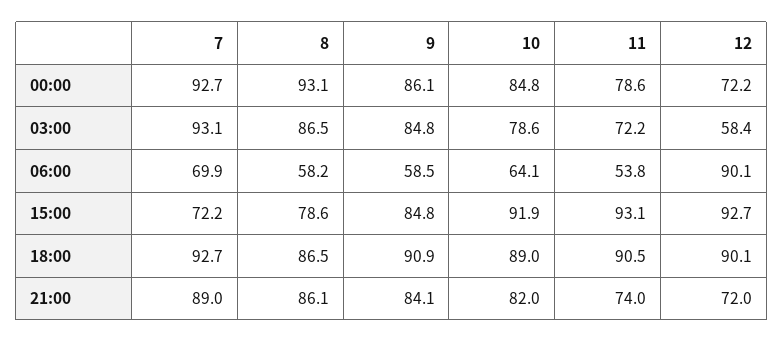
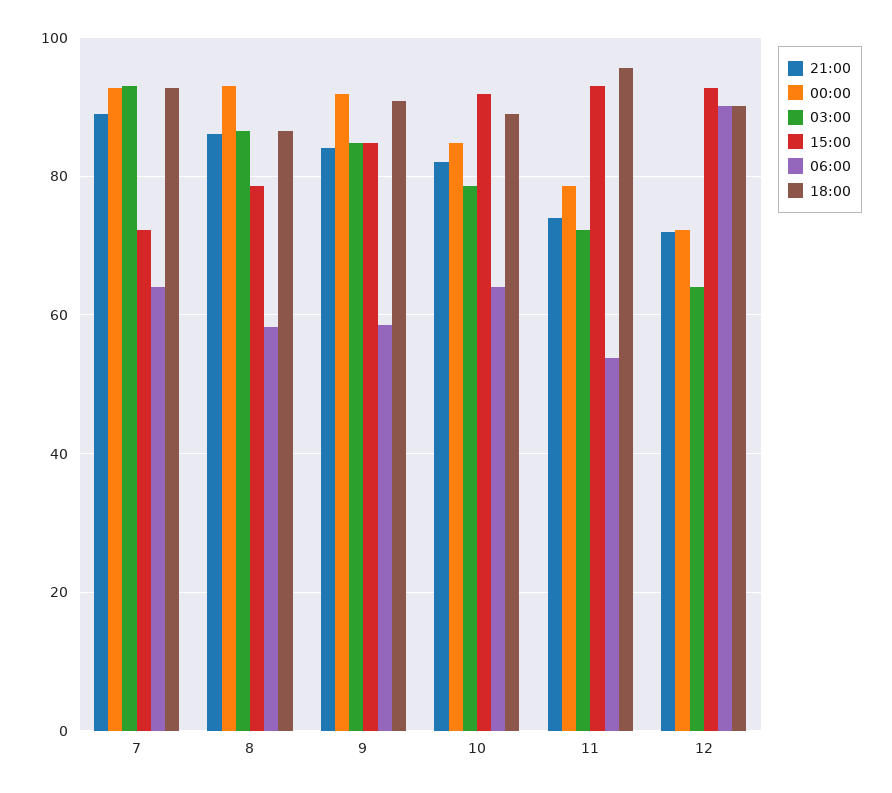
00:00, 9: 86.1 -> 92
03:00, 12: 58.4 -> 64
06:00, 7: 69.9 -> 64
18:00, 11: 90.5 -> 96

